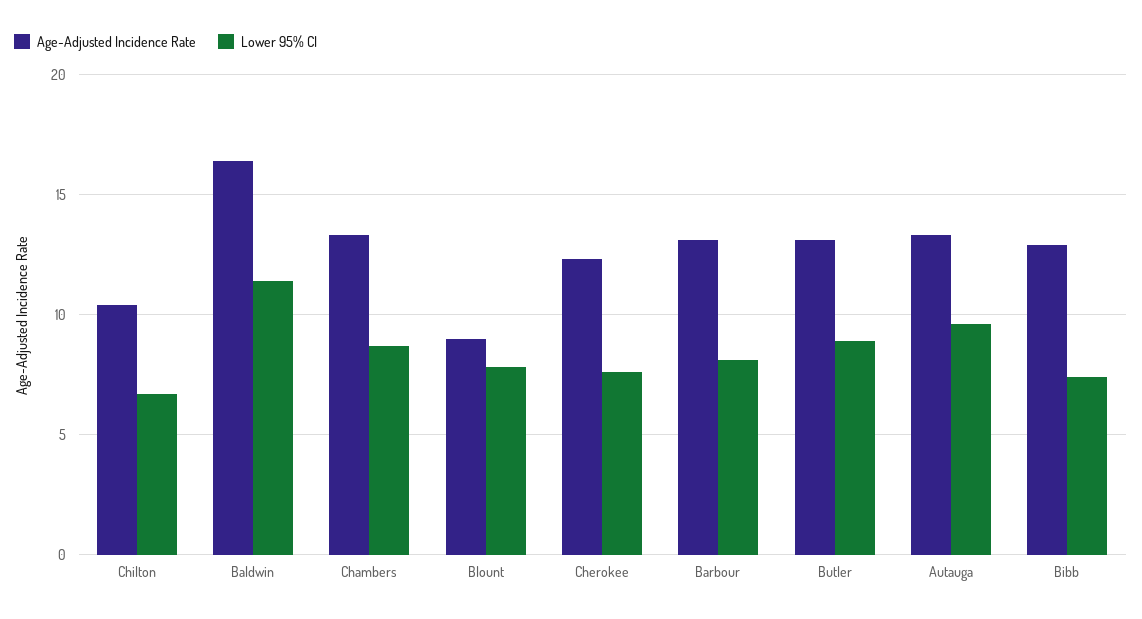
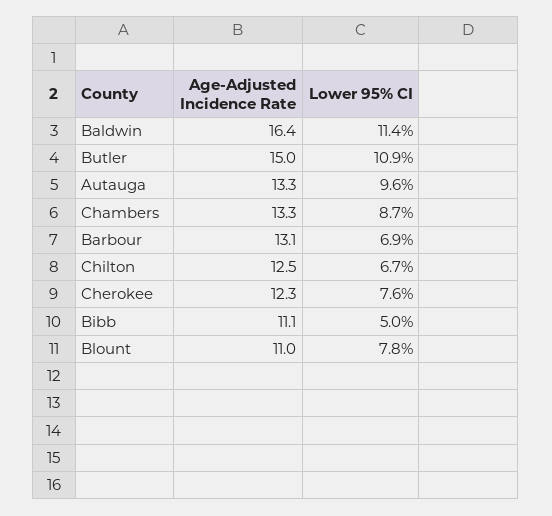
Age-Adjusted Incidence Rate, Chilton: 10.5 -> 12.5
Age-Adjusted Incidence Rate, Blount: 9 -> 11
Lower 95% CI, Barbour: 8 -> 6.9
Age-Adjusted Incidence Rate, Butler: 13 -> 15
Lower 95% CI, Butler: 9 -> 10.9
Age-Adjusted Incidence Rate, Bibb: 13 -> 11.1
Lower 95% CI, Bibb: 7.5 -> 5

